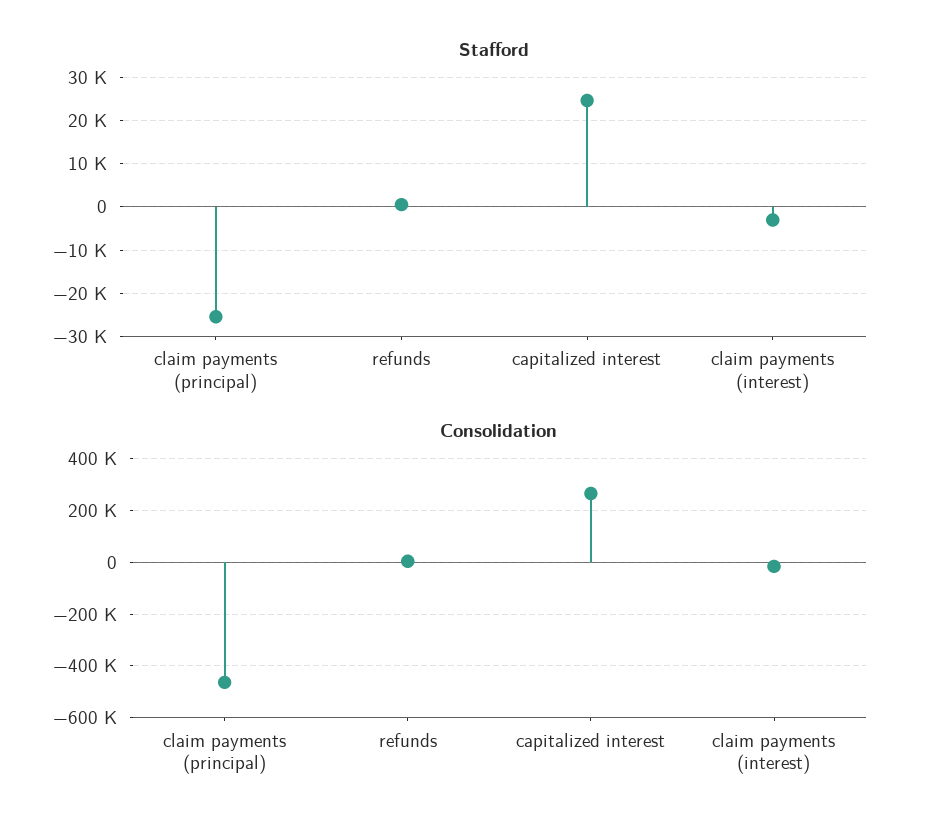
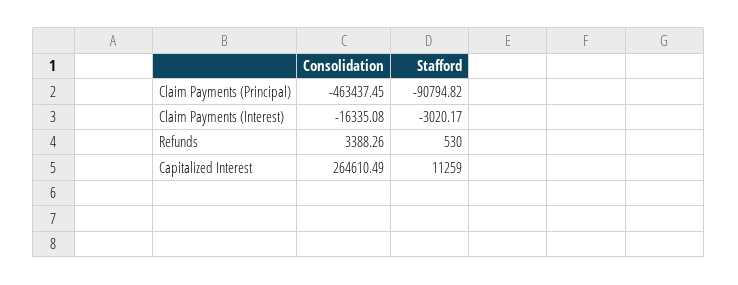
Stafford, claim payments (principal): -26000 -> -90794.82
Stafford, capitalized interest: 24000 -> 11259

